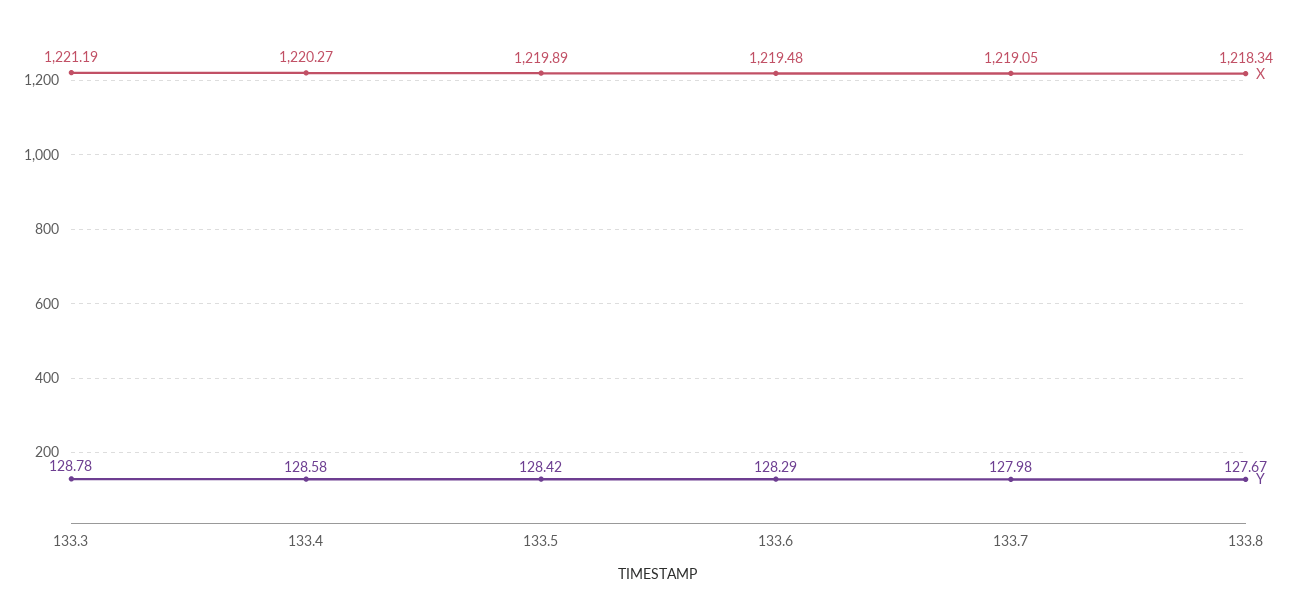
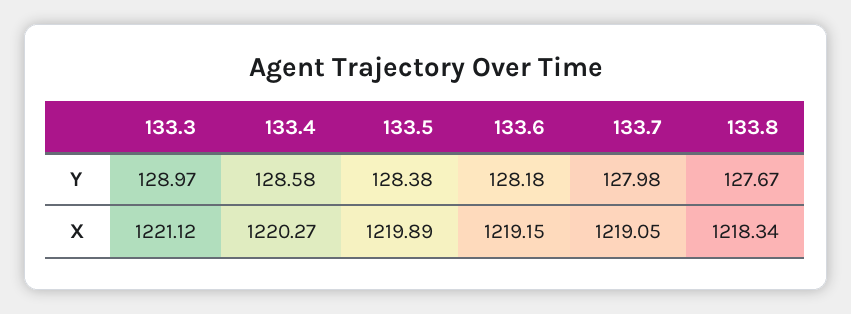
X, 133.3: 1221.19 -> 1221.12
Y, 133.3: 128.78 -> 128.97
Y, 133.5: 128.42 -> 128.38
X, 133.6: 1219.48 -> 1219.15
Y, 133.6: 128.29 -> 128.18

